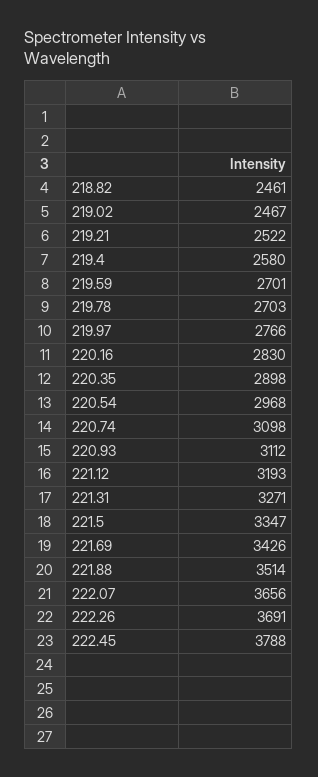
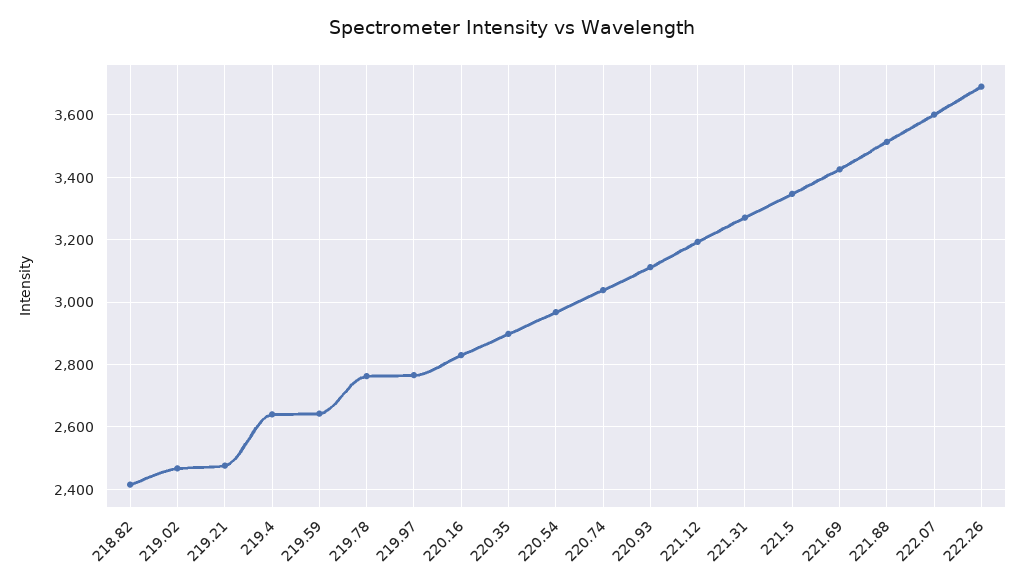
218.82: 2461 -> 2420
219.21: 2522 -> 2480
219.4: 2580 -> 2640
219.59: 2701 -> 2640
219.78: 2703 -> 2760
220.74: 3098 -> 3040
222.07: 3656 -> 3600
222.45: 3788 -> none

